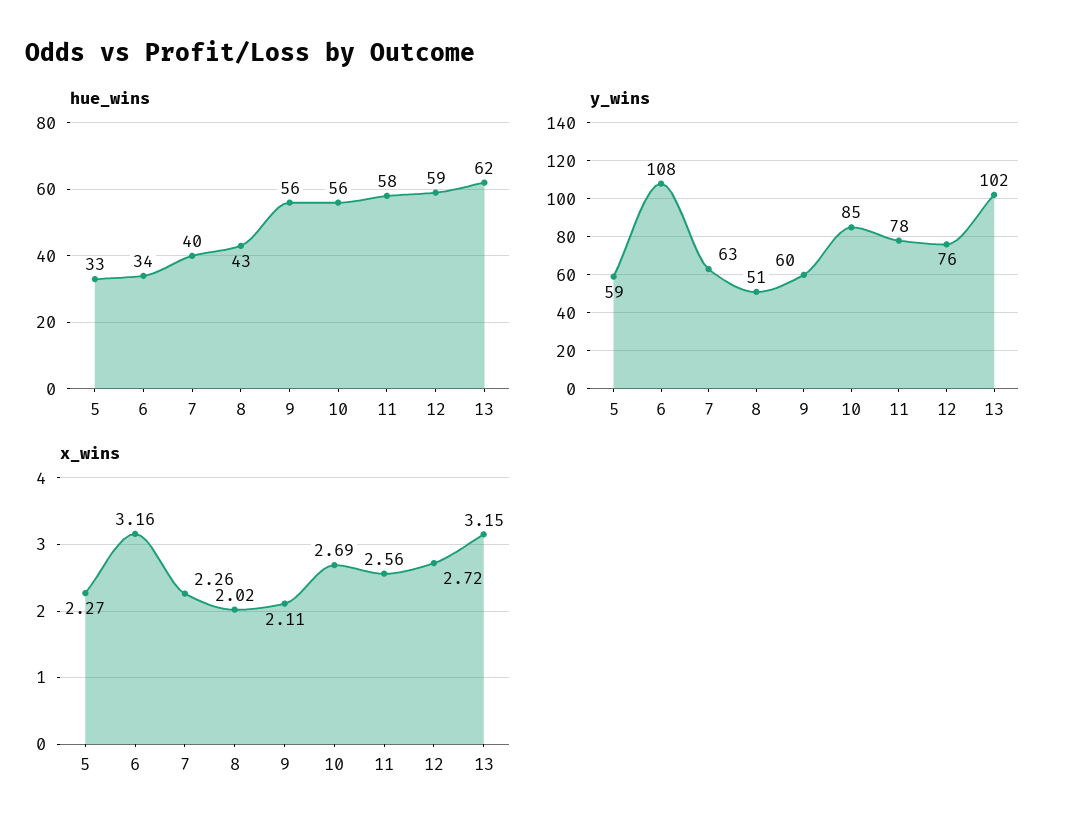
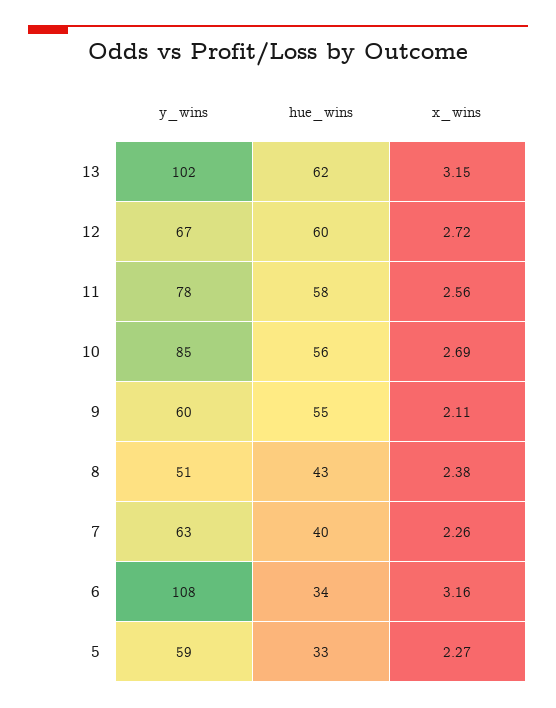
hue_wins, 9: 56 -> 55
hue_wins, 12: 59 -> 60
y_wins, 12: 76 -> 67
x_wins, 8: 2.02 -> 2.38

